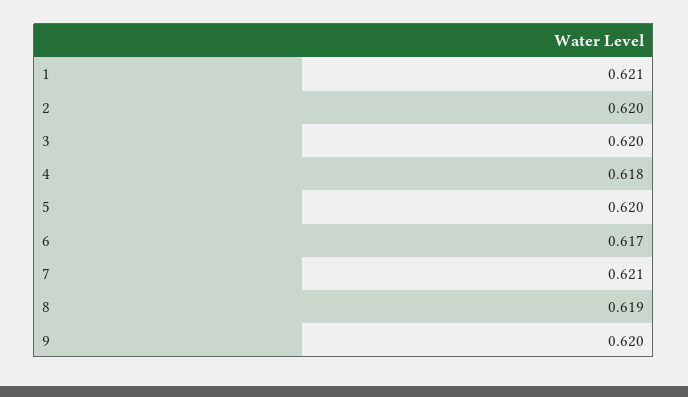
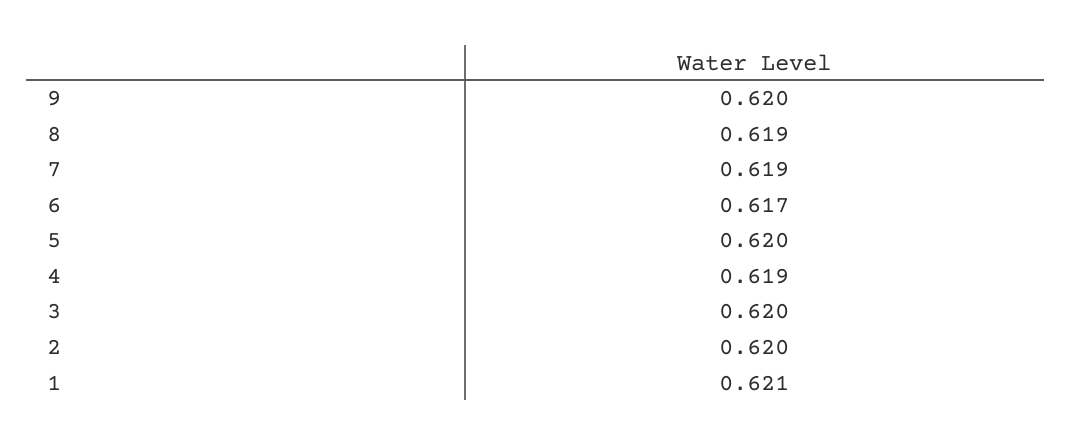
4: 0.618 -> 0.619
7: 0.621 -> 0.619

